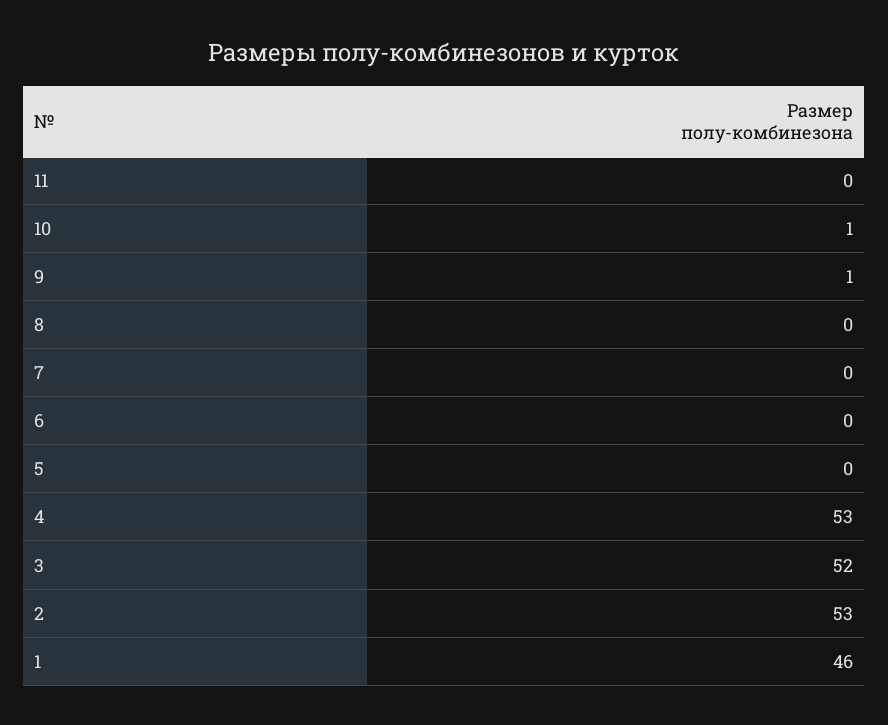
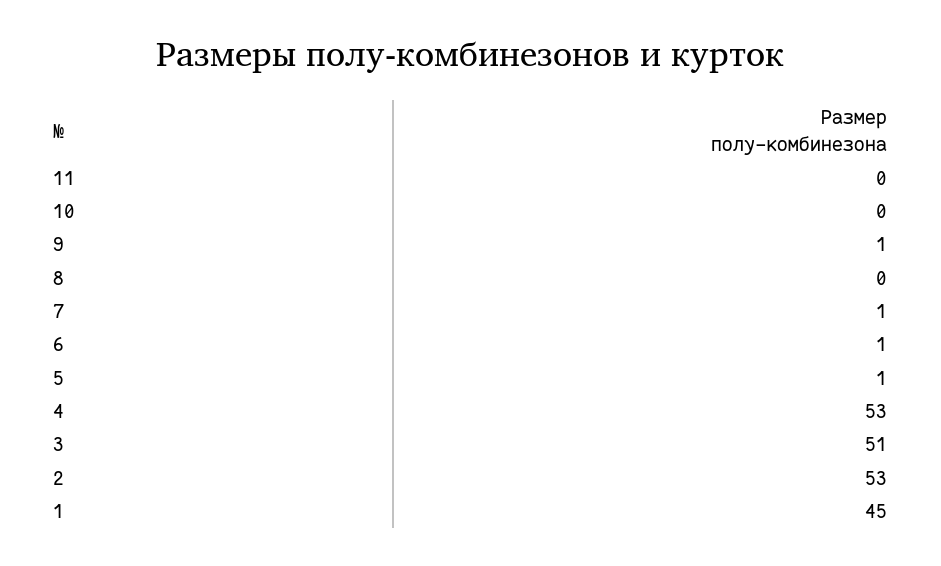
10: 1 -> 0
7: 0 -> 1
6: 0 -> 1
5: 0 -> 1
3: 52 -> 51
1: 46 -> 45

